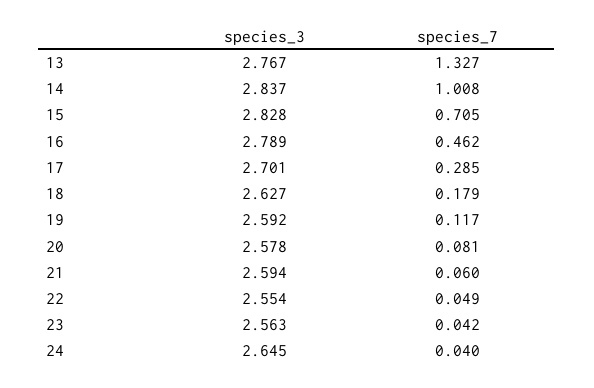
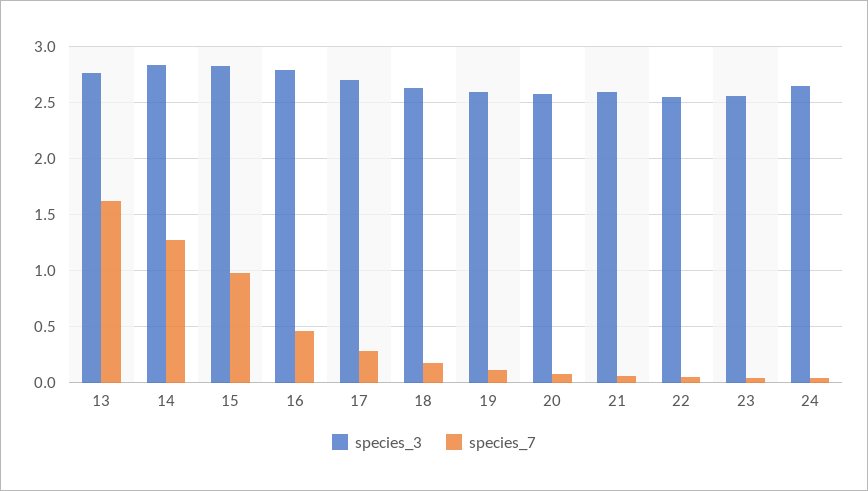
species_7, 13: 1.327 -> 1.6
species_7, 14: 1.008 -> 1.3
species_7, 15: 0.705 -> 1

